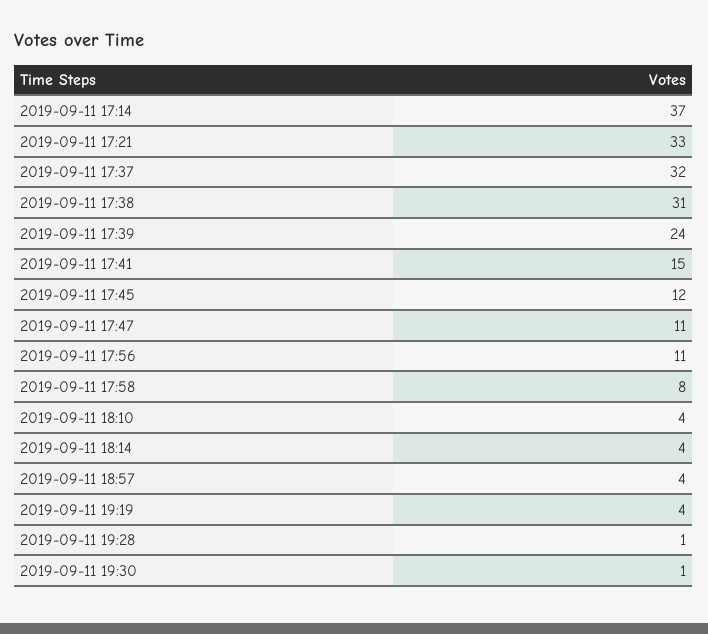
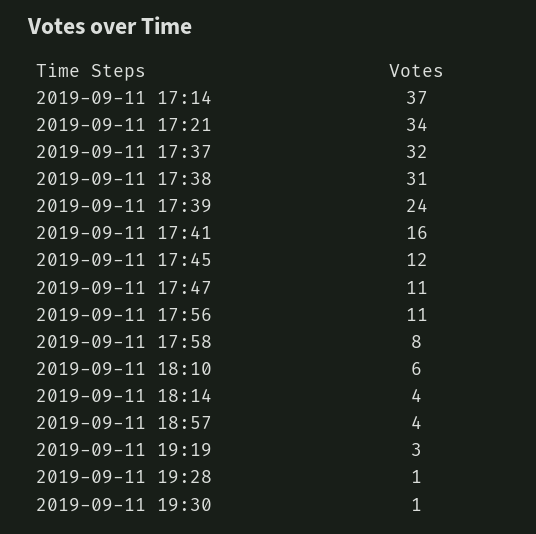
2019-09-11 17:21: 33 -> 34
2019-09-11 17:41: 15 -> 16
2019-09-11 18:10: 4 -> 6
2019-09-11 19:19: 4 -> 3

